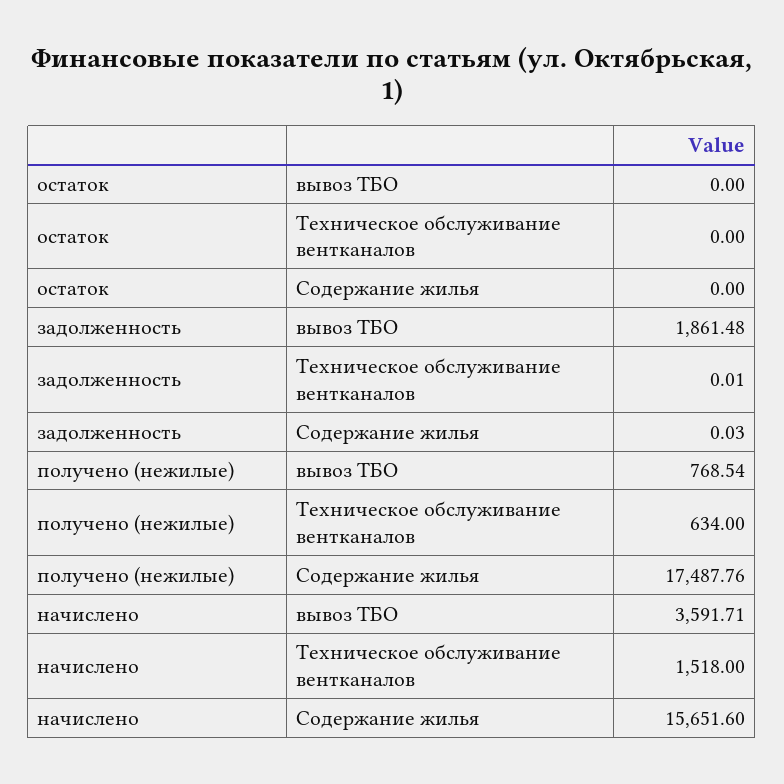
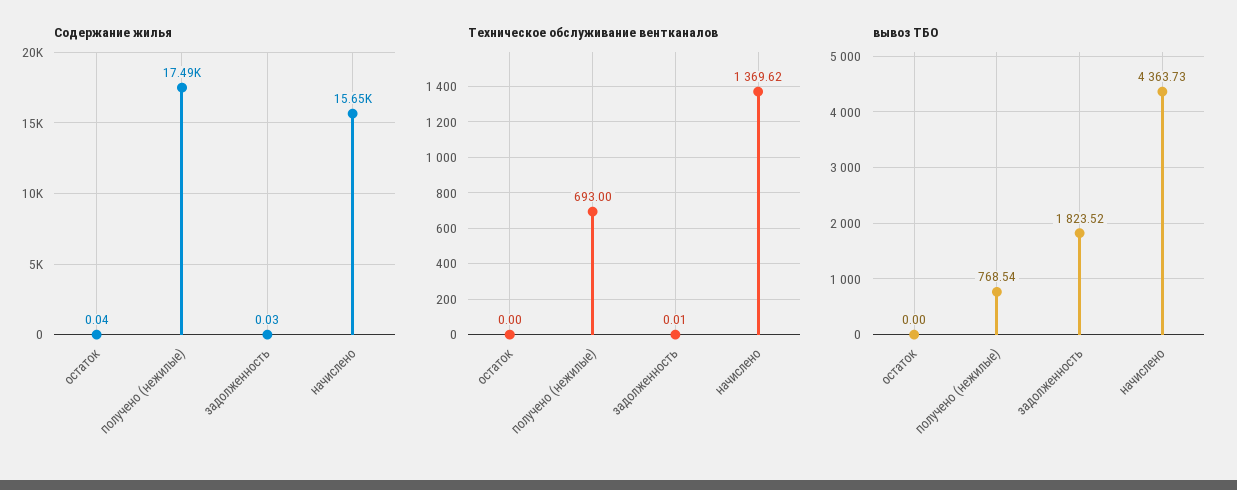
Содержание жилья, остаток: 0 -> 0.04
вывоз ТБО, задолженность: 1861.48 -> 1823.52
Техническое обслуживание вентканалов, получено (нежилые): 634 -> 693
вывоз ТБО, начислено: 3591.71 -> 4363.73
Техническое обслуживание вентканалов, начислено: 1518 -> 1369.62

